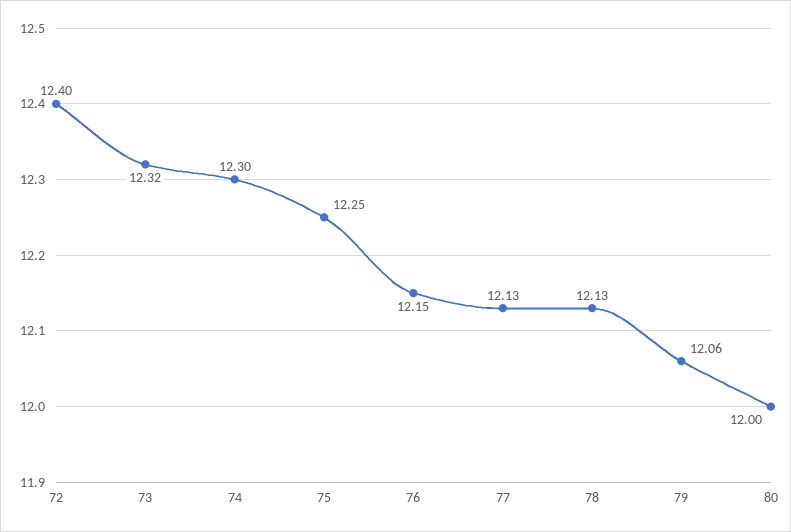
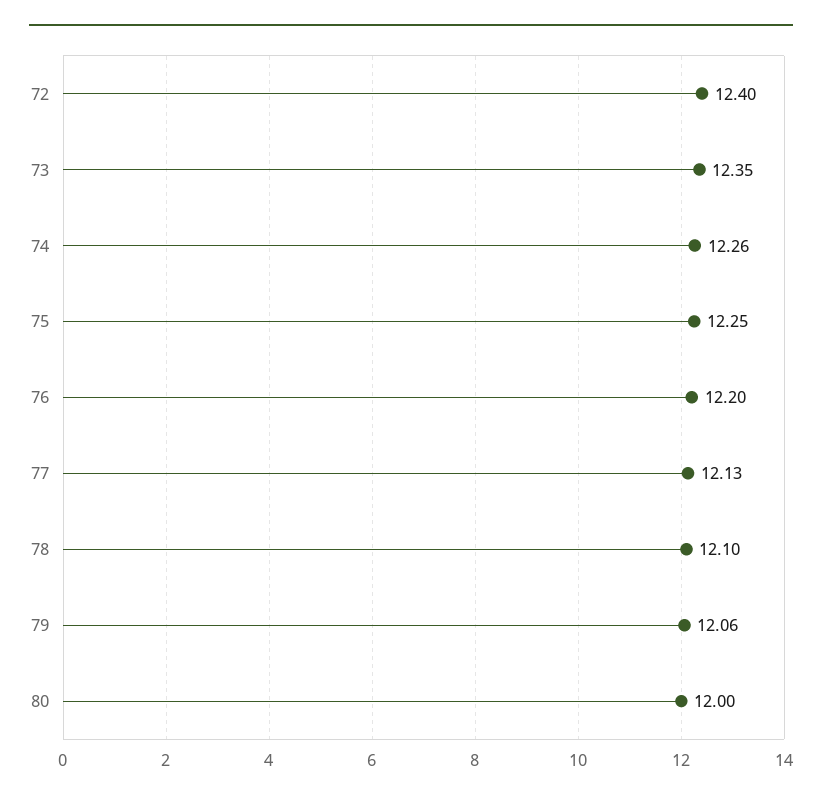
73: 12.32 -> 12.35
74: 12.3 -> 12.26
76: 12.15 -> 12.2
78: 12.13 -> 12.1

